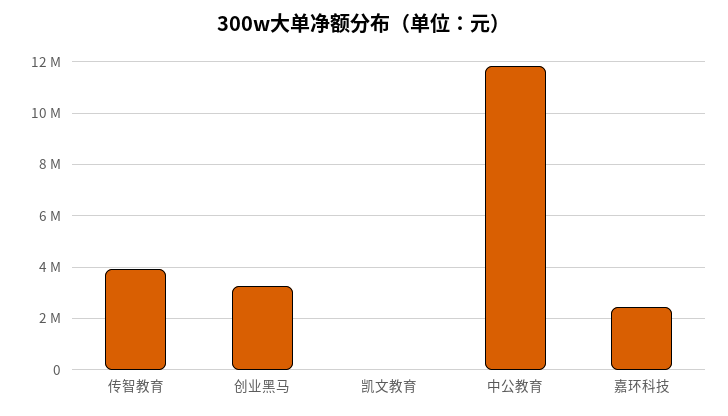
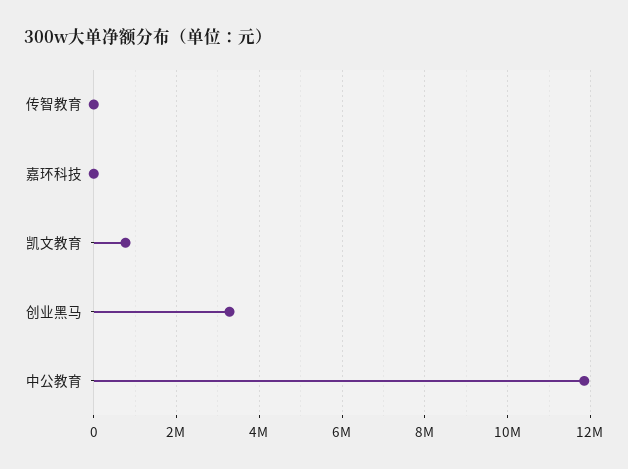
传智教育: 4000000 -> 0
凯文教育: 0 -> 800000
嘉环科技: 2500000 -> 0

